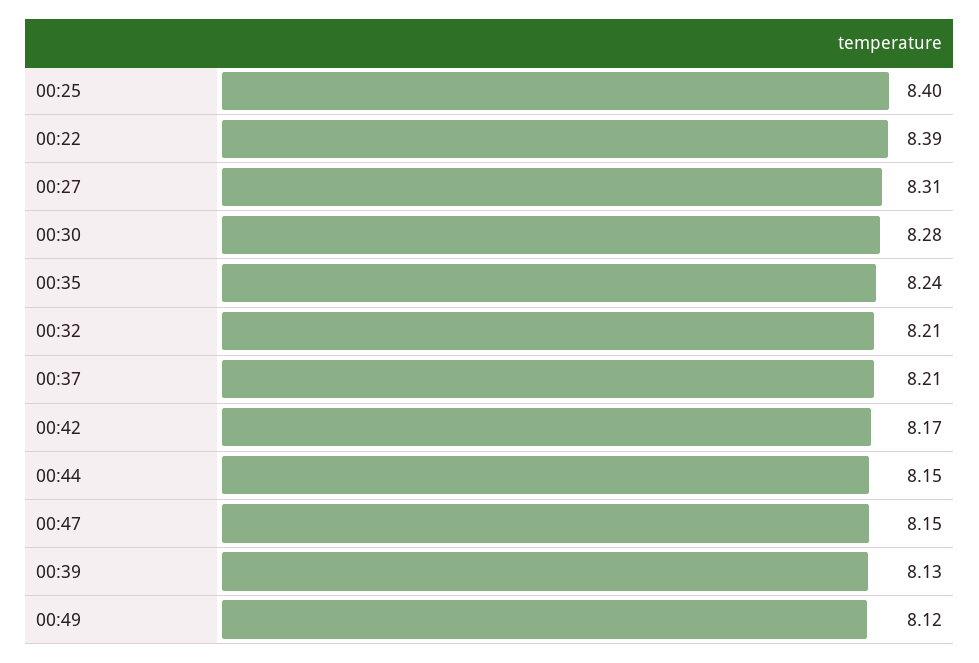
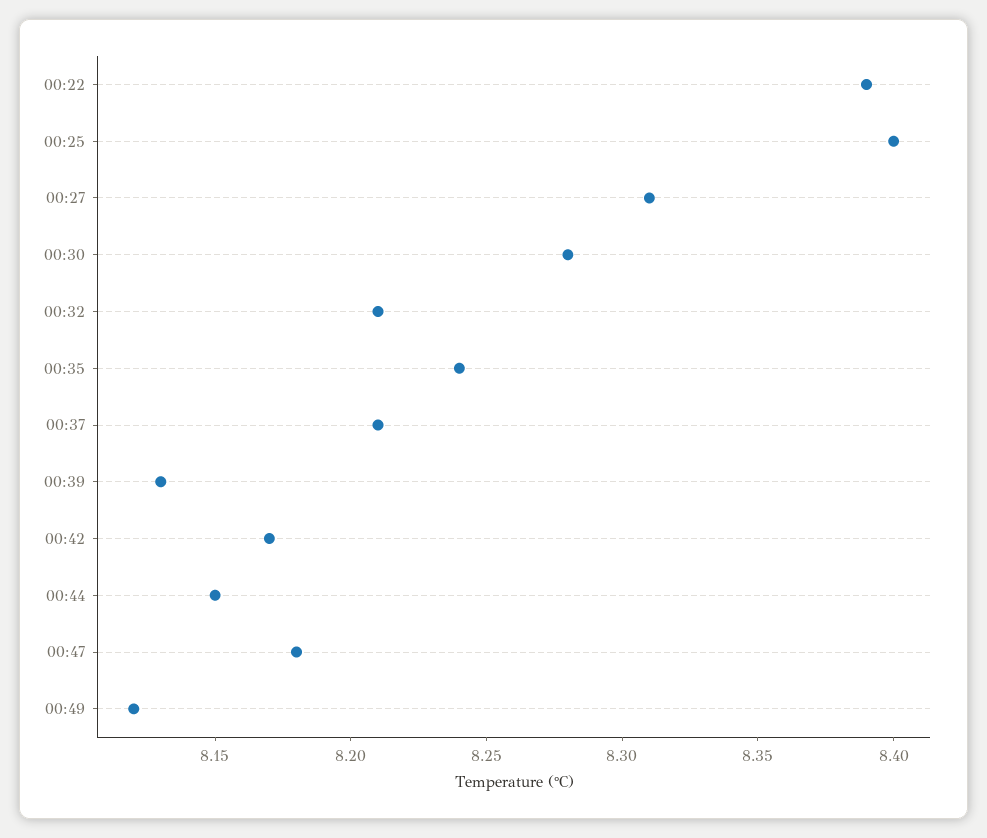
00:47: 8.15 -> 8.18

